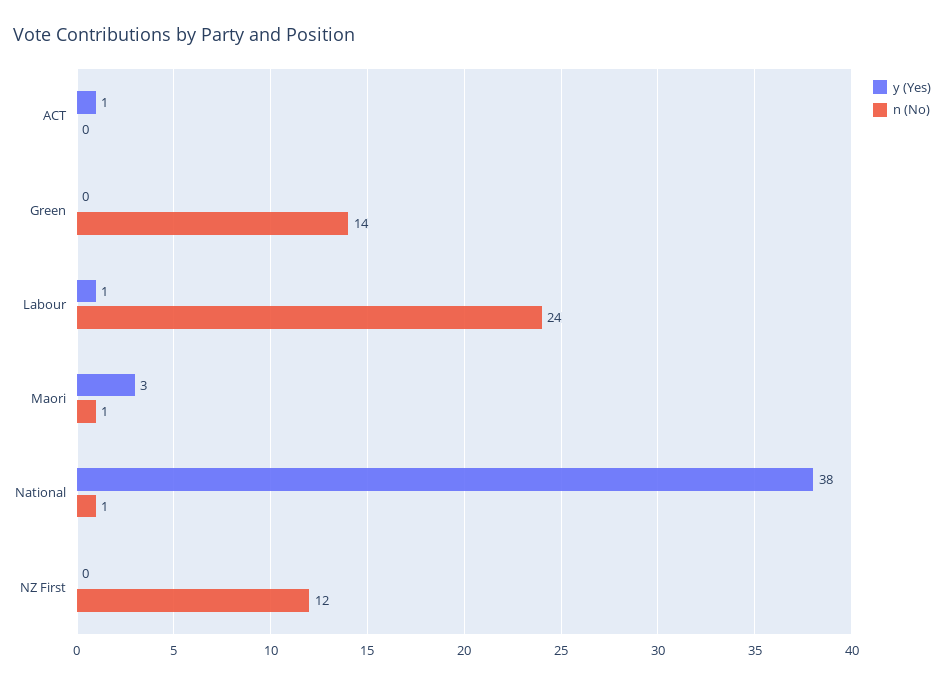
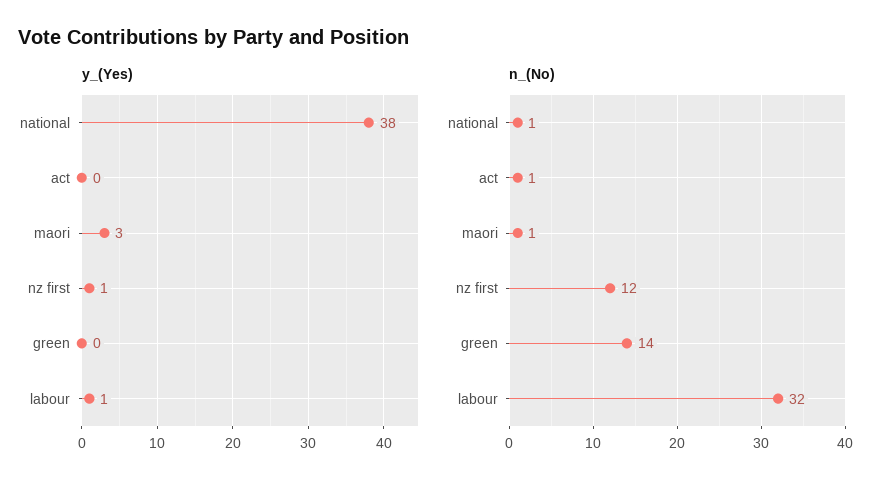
y (Yes), ACT: 1 -> 0
n (No), ACT: 0 -> 1
n (No), Labour: 24 -> 32
y (Yes), NZ First: 0 -> 1

